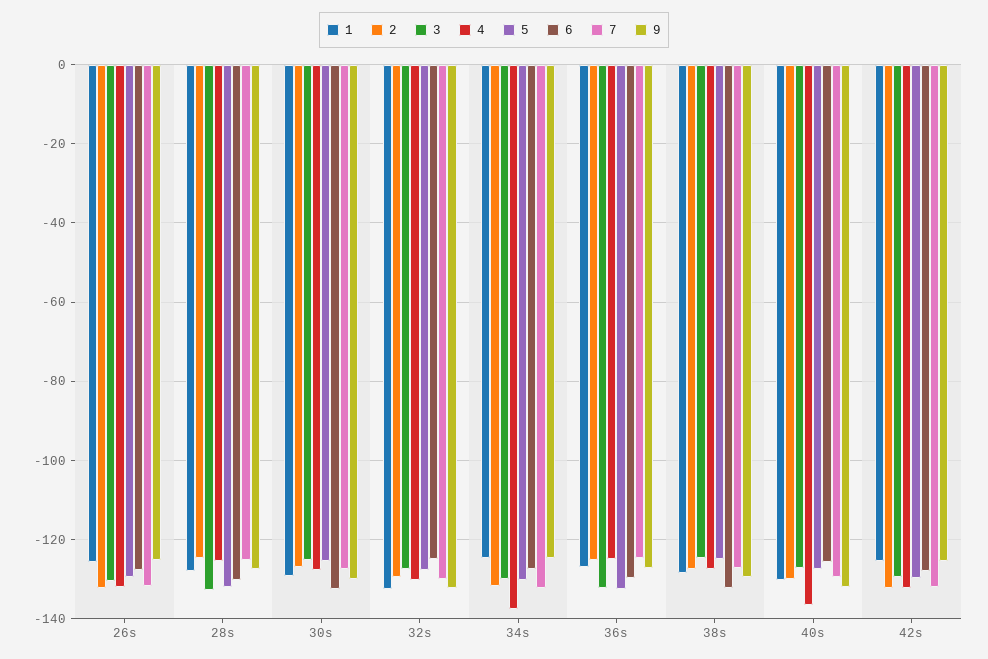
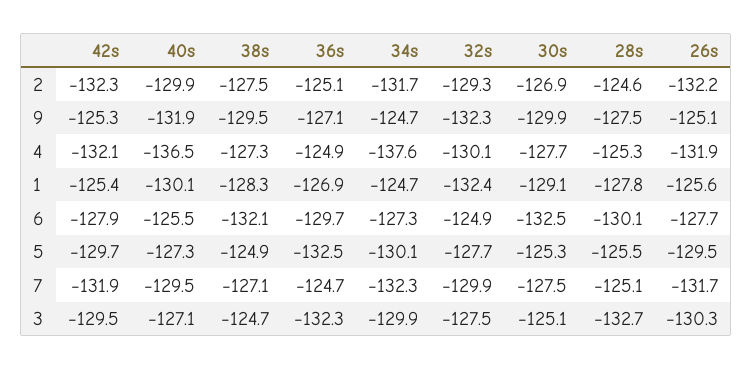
5, 28s: -132 -> -125.5

